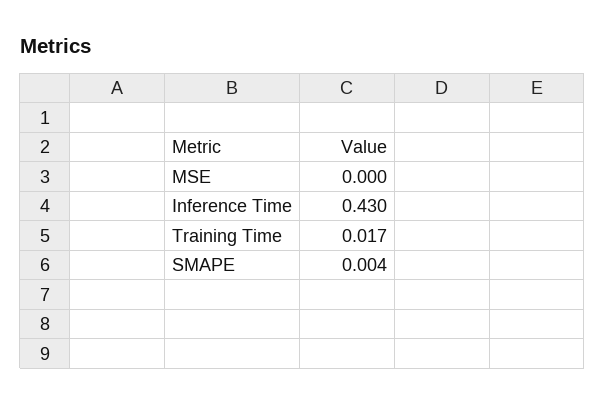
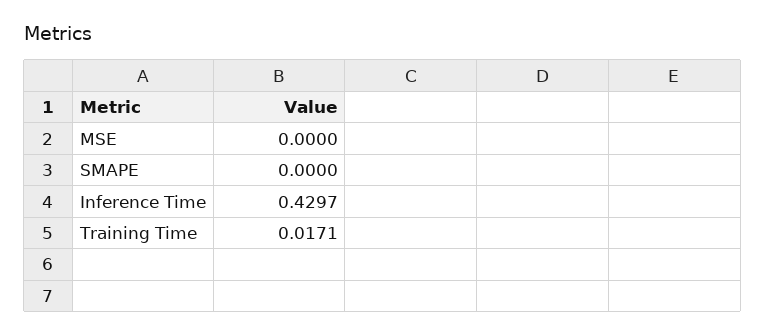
SMAPE: 0.004 -> 0

